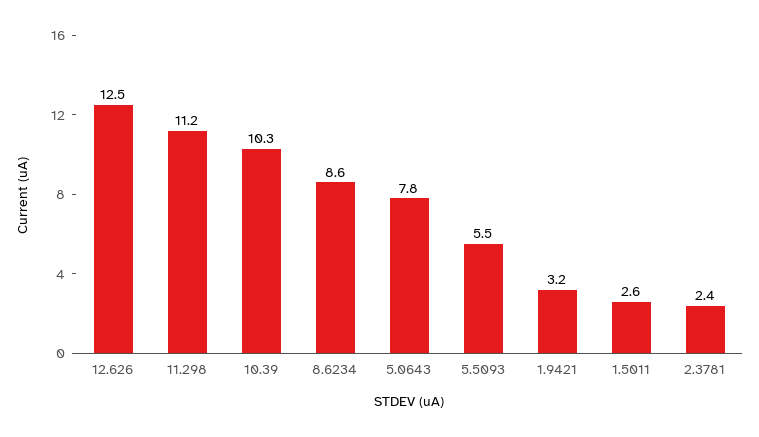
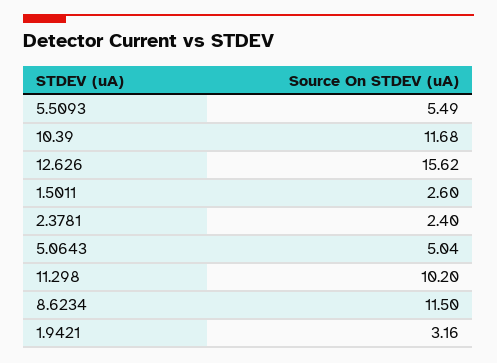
12.626: 12.5 -> 15.62
11.298: 11.2 -> 10.2
10.39: 10.3 -> 11.68
8.6234: 8.6 -> 11.5
5.0643: 7.8 -> 5.04

